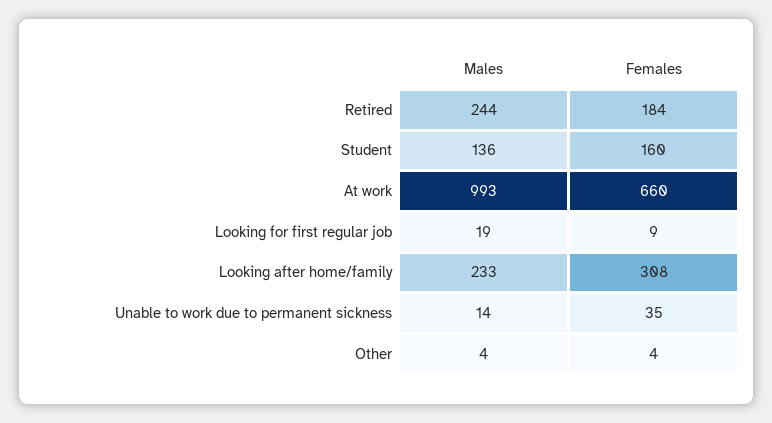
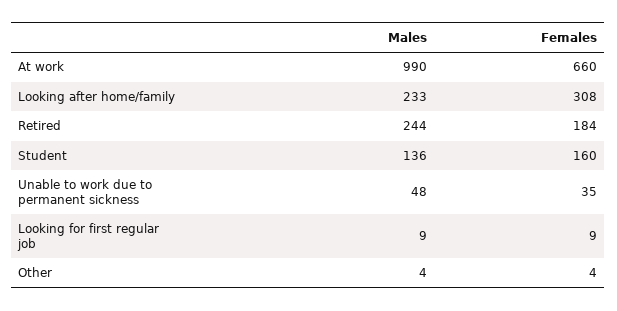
Males, At work: 993 -> 990
Males, Looking for first regular job: 19 -> 9
Males, Unable to work due to permanent sickness: 14 -> 48

